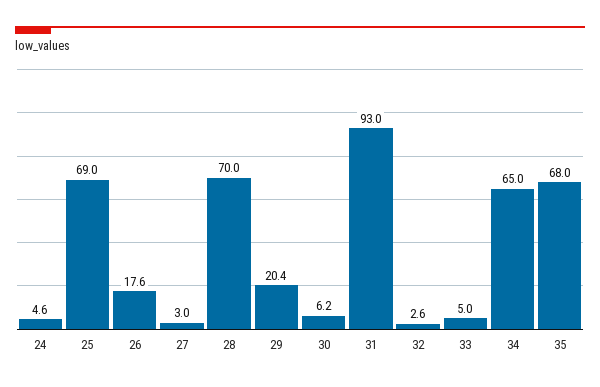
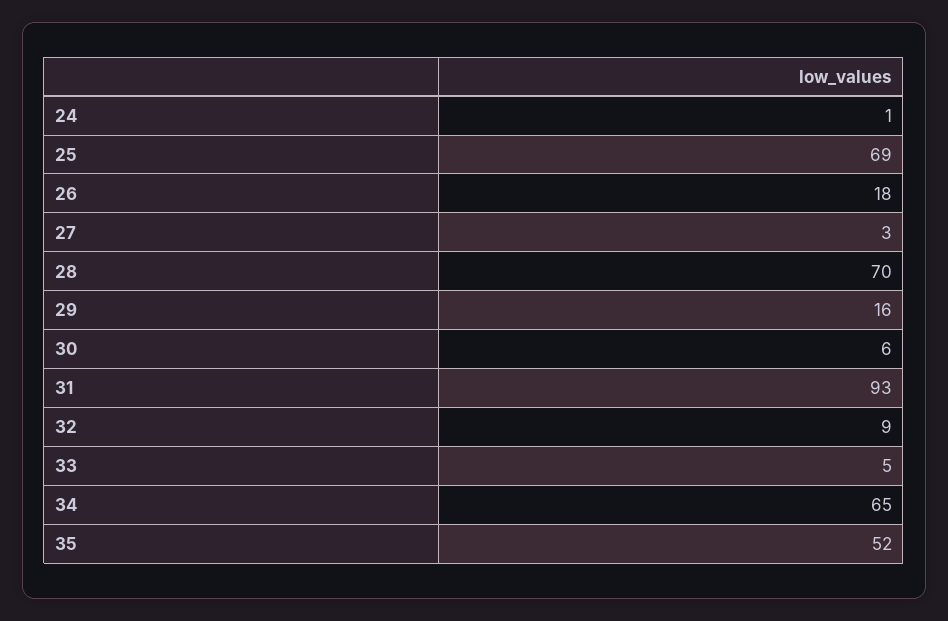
24: 4.6 -> 1
29: 20.4 -> 16
32: 2.6 -> 9
35: 68 -> 52

